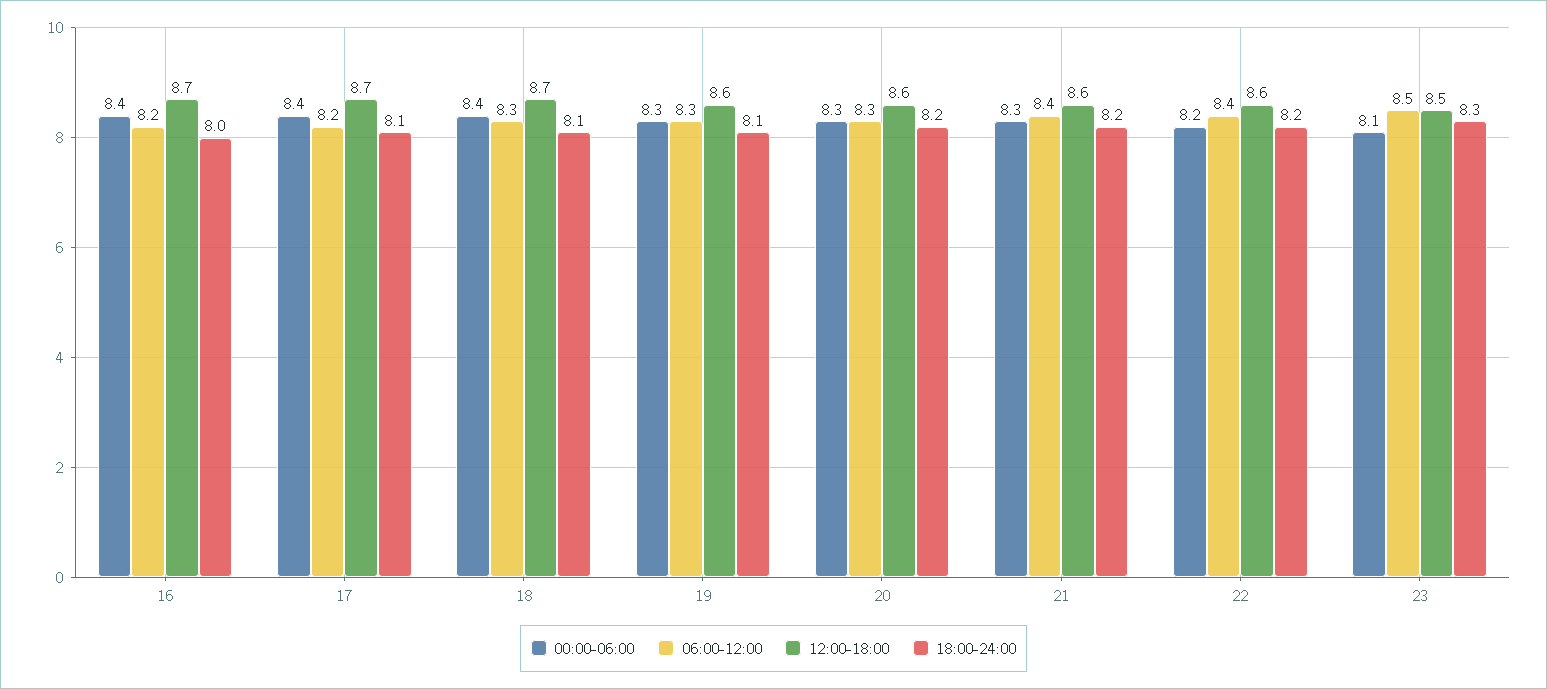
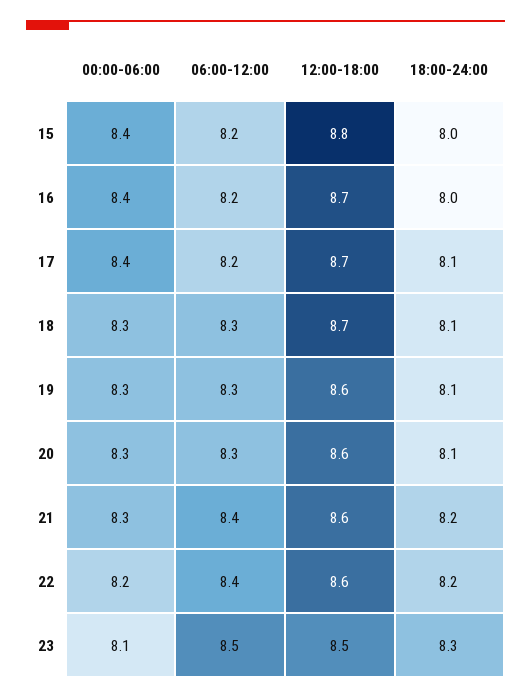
00:00-06:00, 18: 8.4 -> 8.3
18:00-24:00, 20: 8.2 -> 8.1
00:00-06:00, 15: none -> 8.4
06:00-12:00, 15: none -> 8.2
12:00-18:00, 15: none -> 8.8
18:00-24:00, 15: none -> 8

